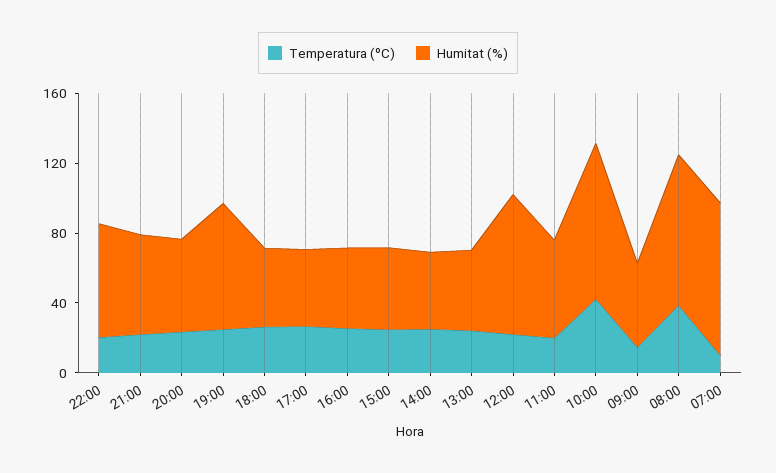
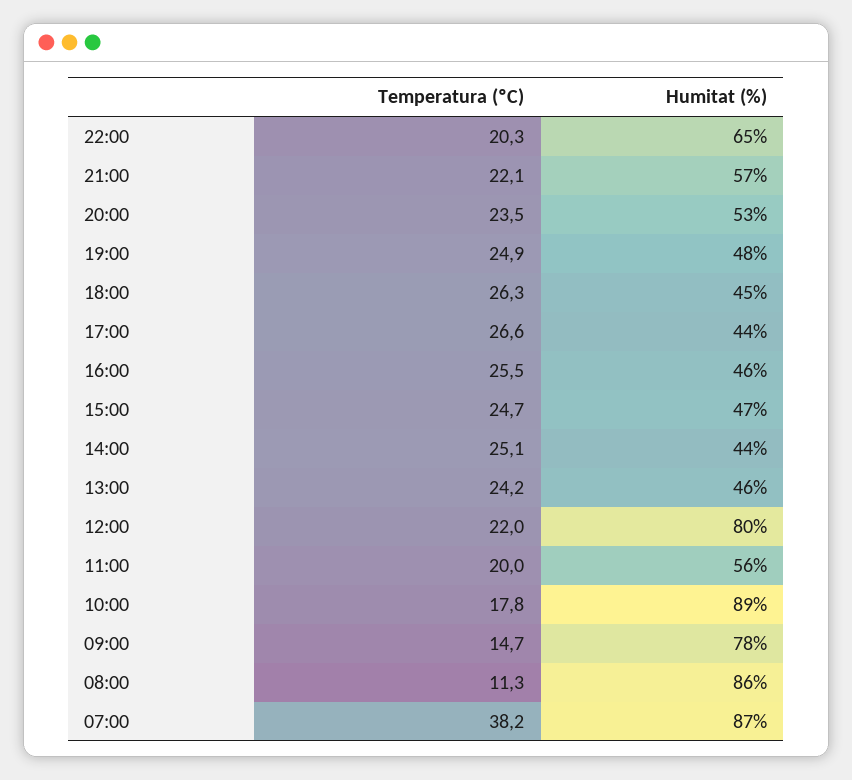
Humitat (%), 19:00: 70 -> 48
Temperatura (ºC), 10:00: 40 -> 17.8
Humitat (%), 09:00: 50 -> 78
Temperatura (ºC), 08:00: 40 -> 11.3
Temperatura (ºC), 07:00: 10 -> 38.2

